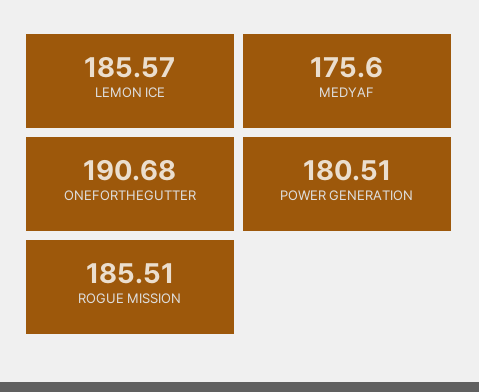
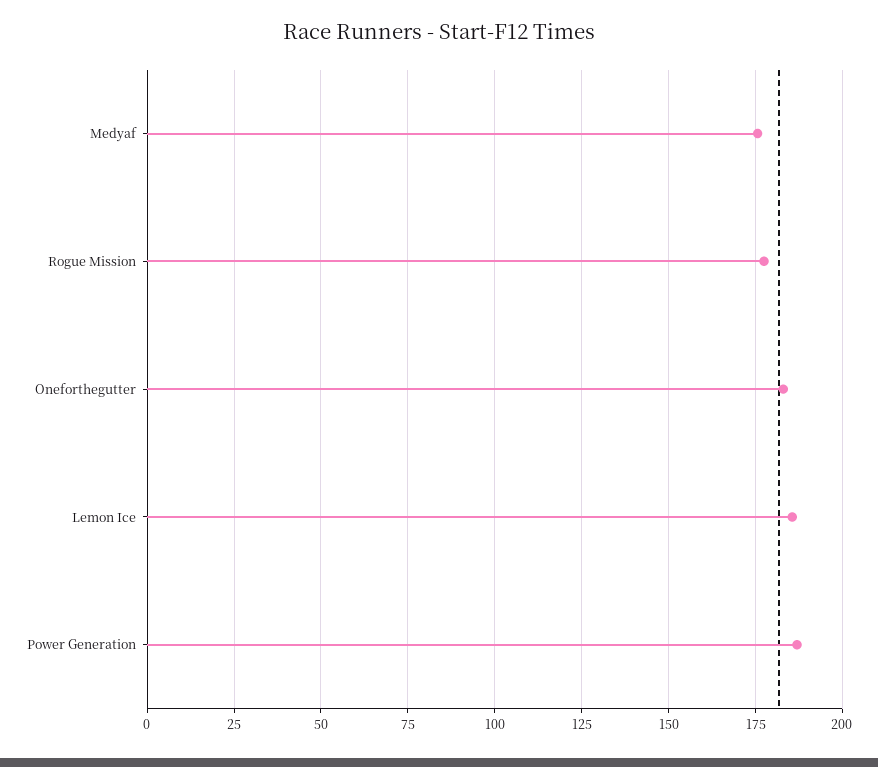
ONEFORTHEGUTTER: 190.68 -> 182.5
POWER GENERATION: 180.51 -> 187.5
ROGUE MISSION: 185.51 -> 177.5

